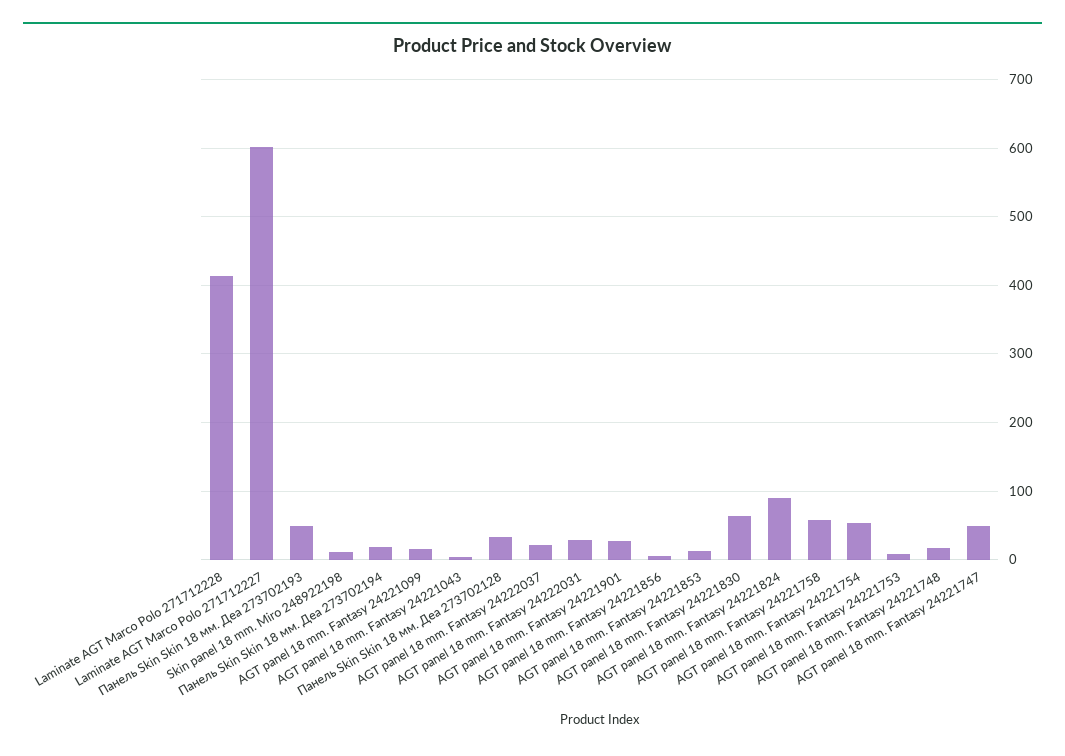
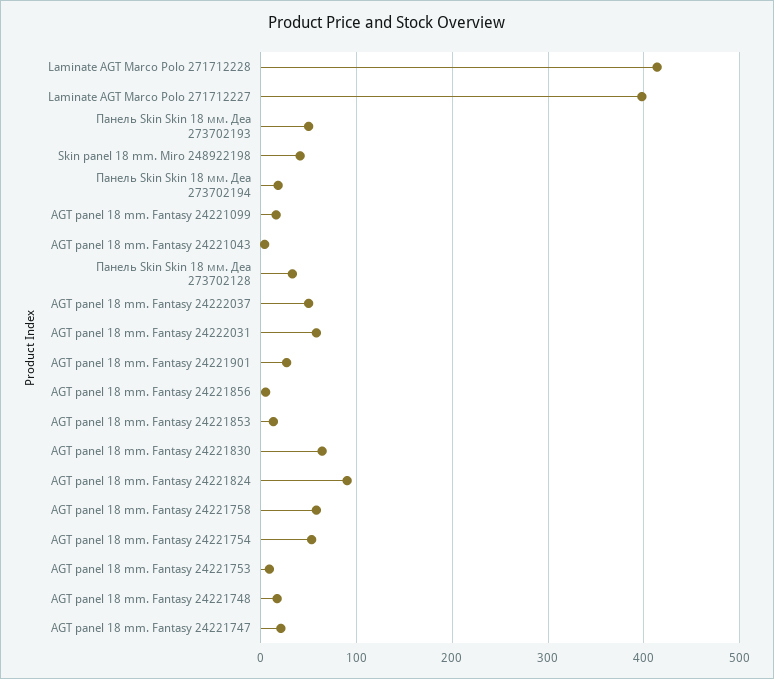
Laminate AGT Marco Polo 271712227: 600 -> 400
Skin panel 18 mm. Miro 248922198: 10 -> 40
AGT panel 18 mm. Fantasy 24222037: 20 -> 50
AGT panel 18 mm. Fantasy 24222031: 30 -> 60
AGT panel 18 mm. Fantasy 24221747: 50 -> 20

